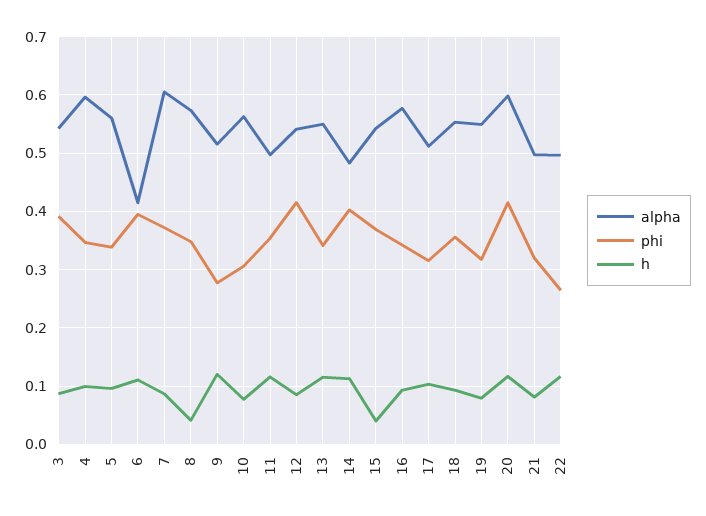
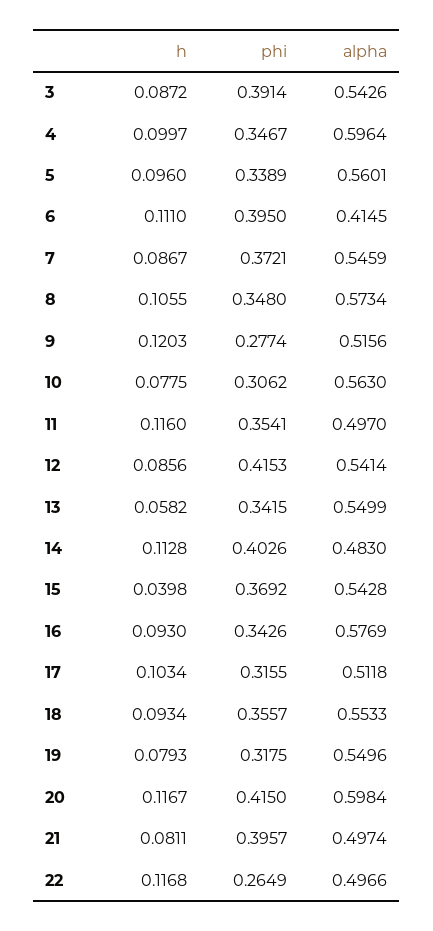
alpha, 7: 0.6 -> 0.5459
h, 8: 0.04 -> 0.1055
h, 13: 0.12 -> 0.0582
phi, 21: 0.32 -> 0.3957

